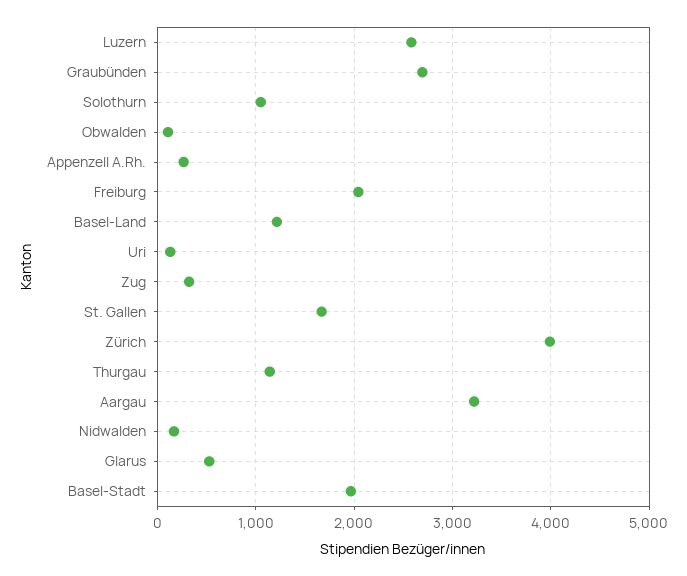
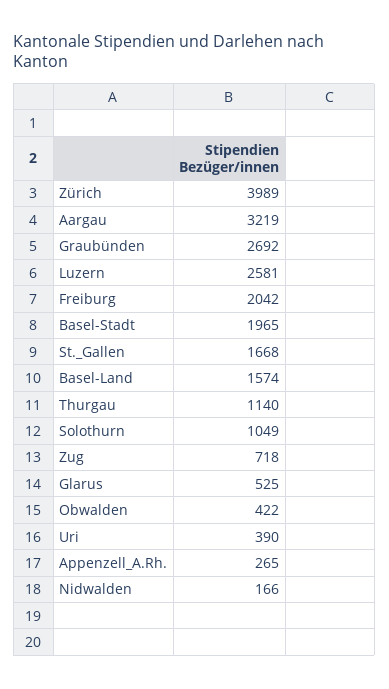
Obwalden: 100 -> 422
Basel-Land: 1200 -> 1574
Uri: 100 -> 390
Zug: 300 -> 718

